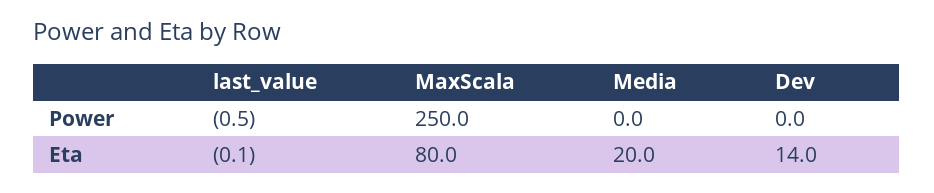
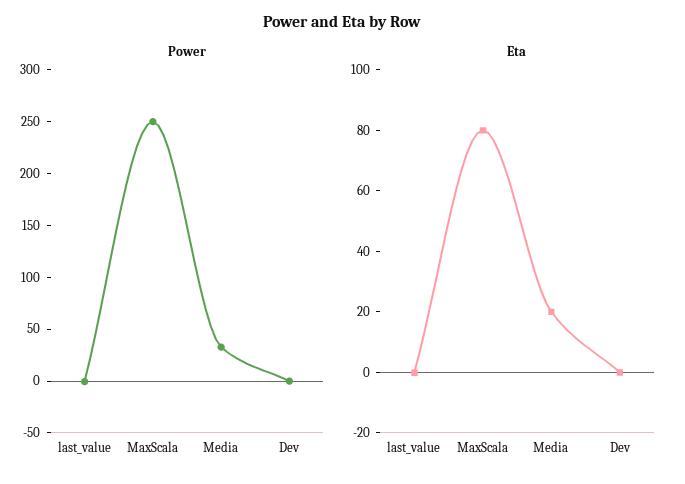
Power, Media: 0 -> 30
Eta, Dev: 14 -> 0

